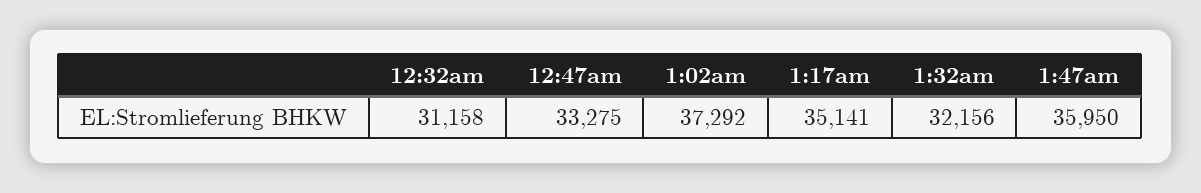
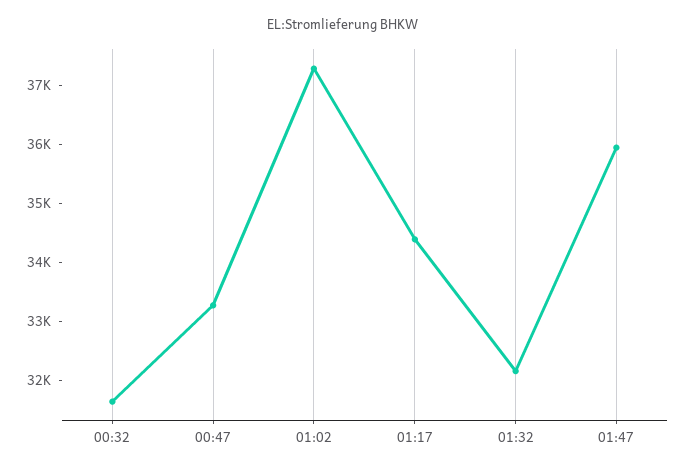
12:32am: 31158 -> 31600
1:17am: 35141 -> 34400

